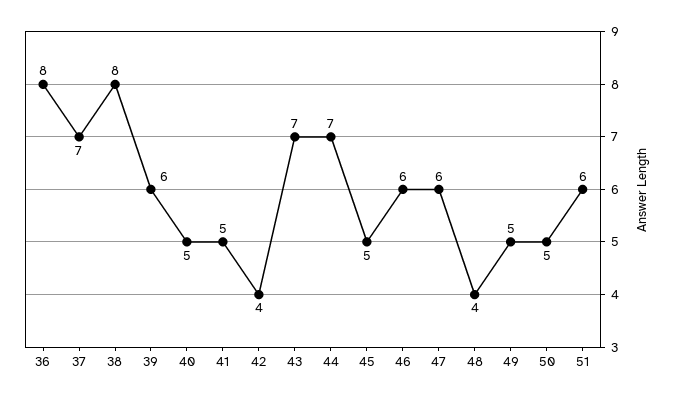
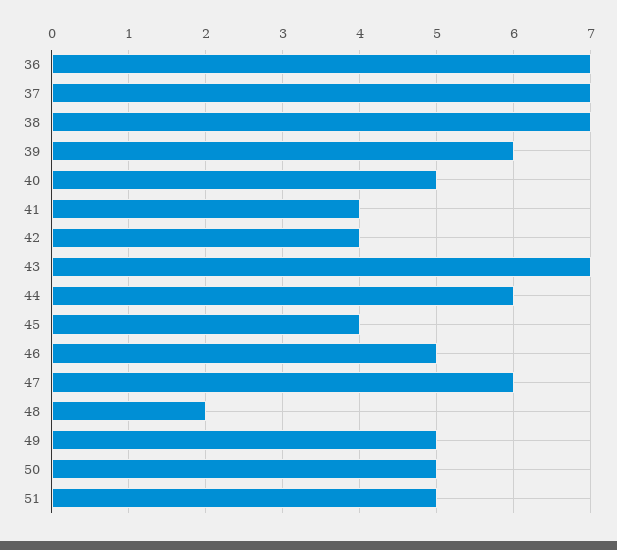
36: 8 -> 7
38: 8 -> 7
41: 5 -> 4
44: 7 -> 6
45: 5 -> 4
46: 6 -> 5
48: 4 -> 2
51: 6 -> 5

